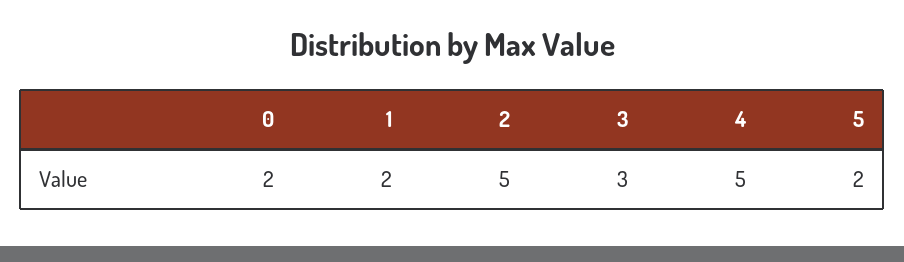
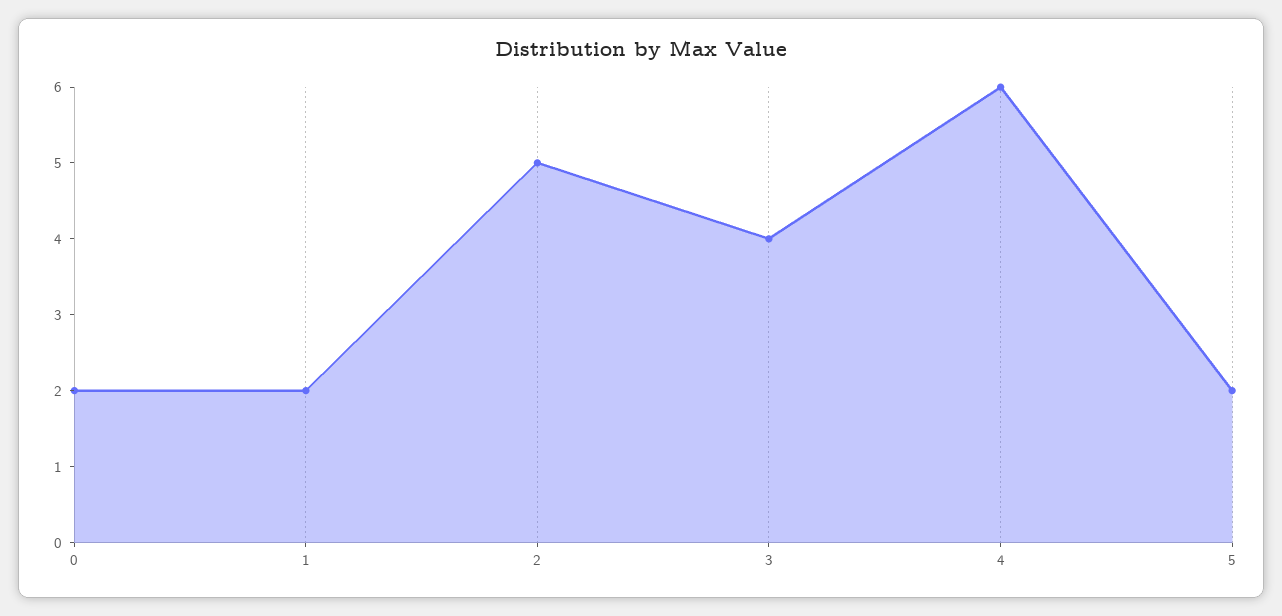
3: 3 -> 4
4: 5 -> 6

